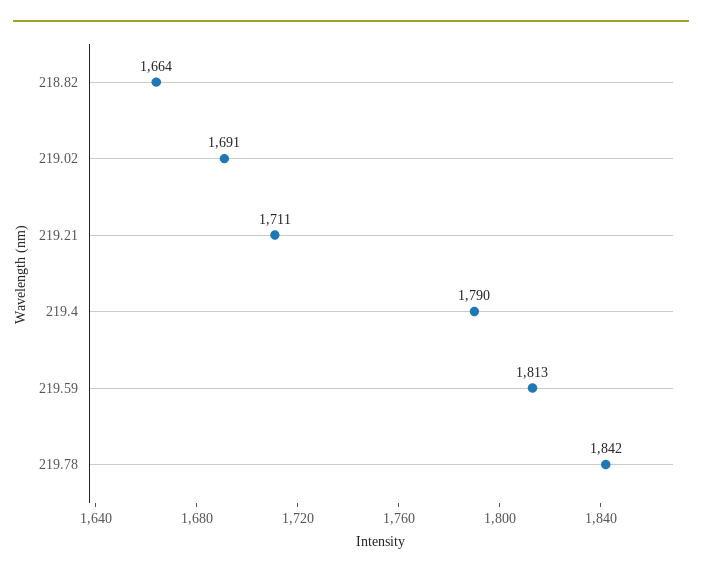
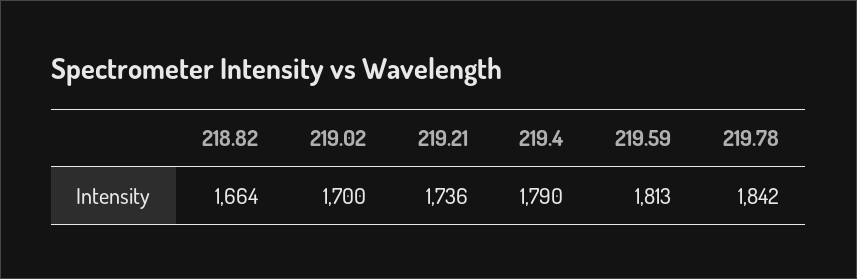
219.02: 1691 -> 1700
219.21: 1711 -> 1736

